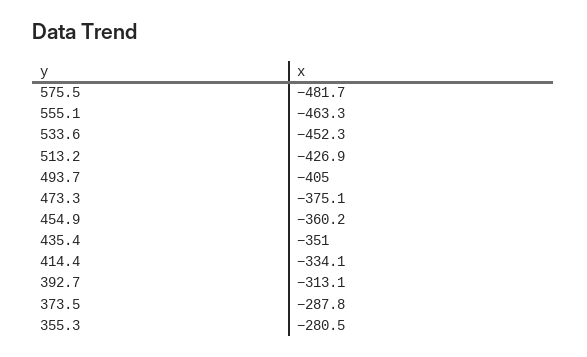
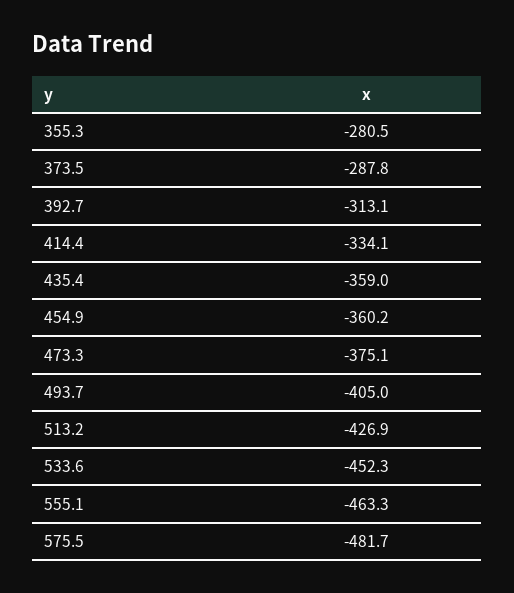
435.4: -351 -> -359

